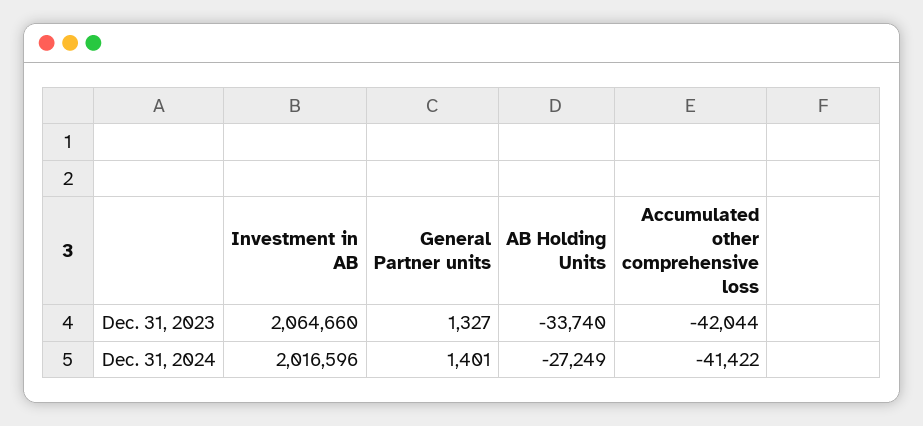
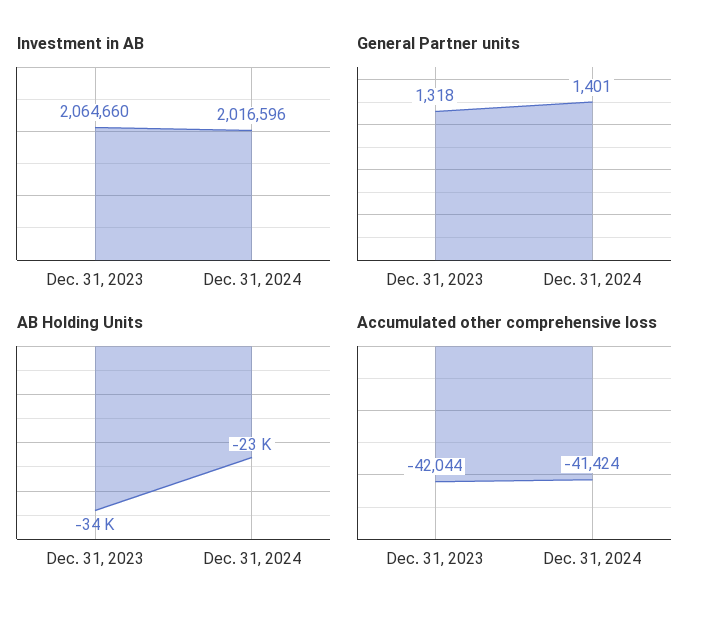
General Partner units, Dec. 31, 2023: 1327 -> 1318
AB Holding Units, Dec. 31, 2024: -27249 -> -23000
Accumulated other comprehensive loss, Dec. 31, 2024: -41422 -> -41424

